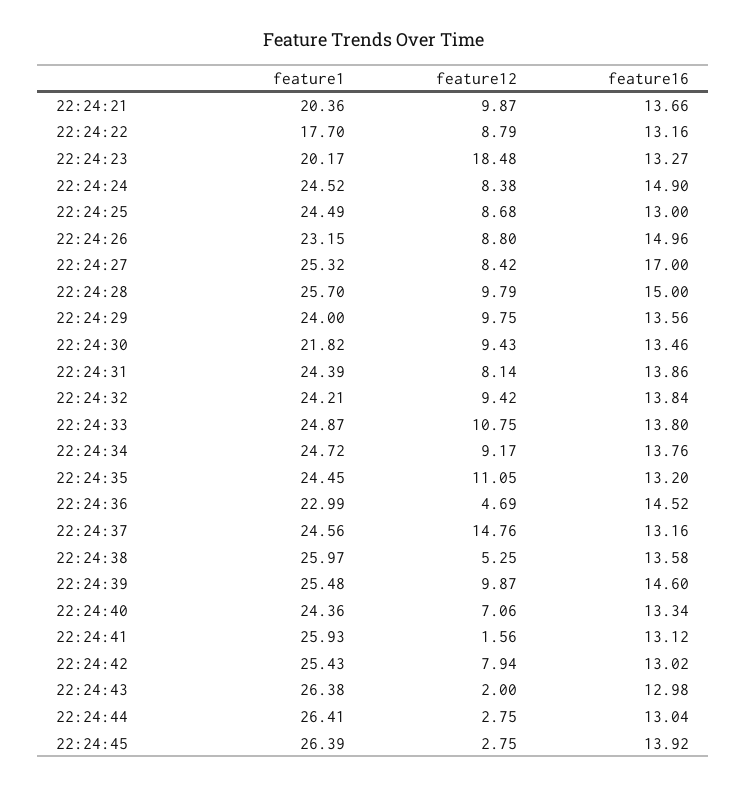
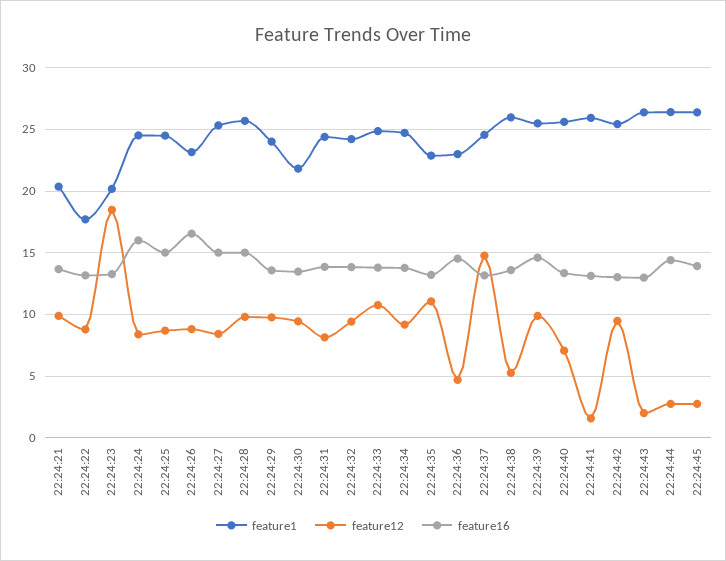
feature16, 22:24:24: 14.9 -> 16
feature16, 22:24:25: 13 -> 15
feature16, 22:24:26: 14.96 -> 16.5
feature16, 22:24:27: 17 -> 15
feature1, 22:24:35: 24.45 -> 23
feature1, 22:24:40: 24.36 -> 25.5
feature12, 22:24:42: 7.94 -> 9.5
feature16, 22:24:44: 13.04 -> 14.5

